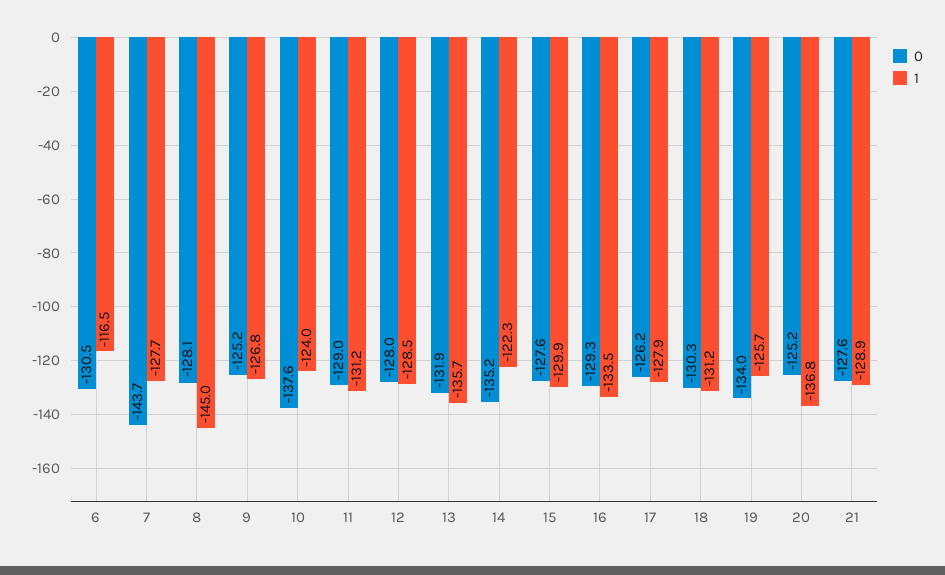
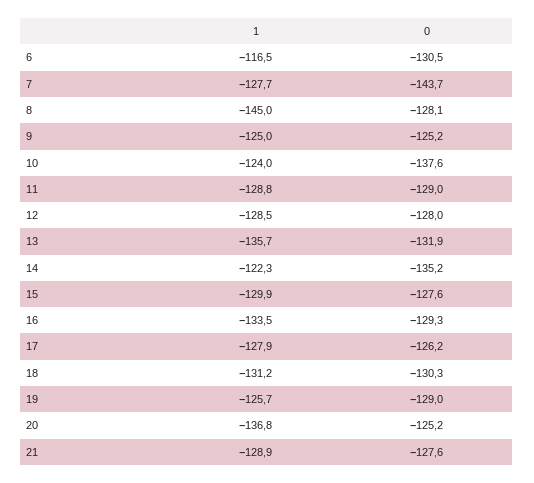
1, 9: -126.8 -> -125
1, 11: -131.2 -> -128.8
0, 19: -134 -> -129

